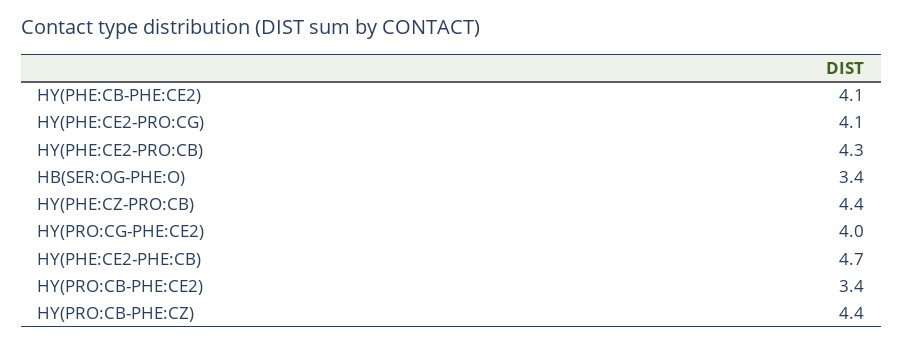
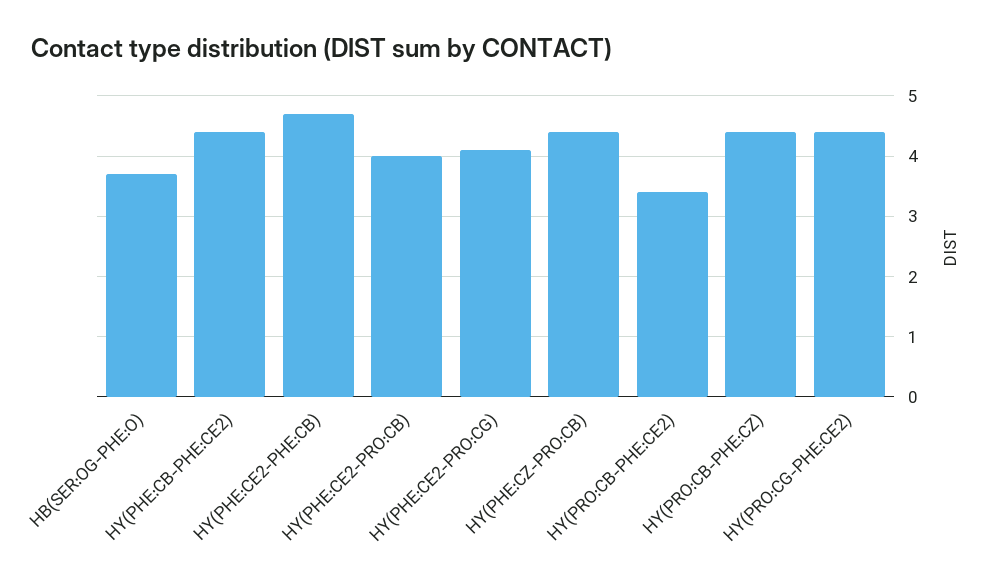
HY(PHE:CB-PHE:CE2): 4.1 -> 4.4
HY(PHE:CE2-PRO:CB): 4.3 -> 4
HB(SER:OG-PHE:O): 3.4 -> 3.7
HY(PRO:CG-PHE:CE2): 4 -> 4.4

